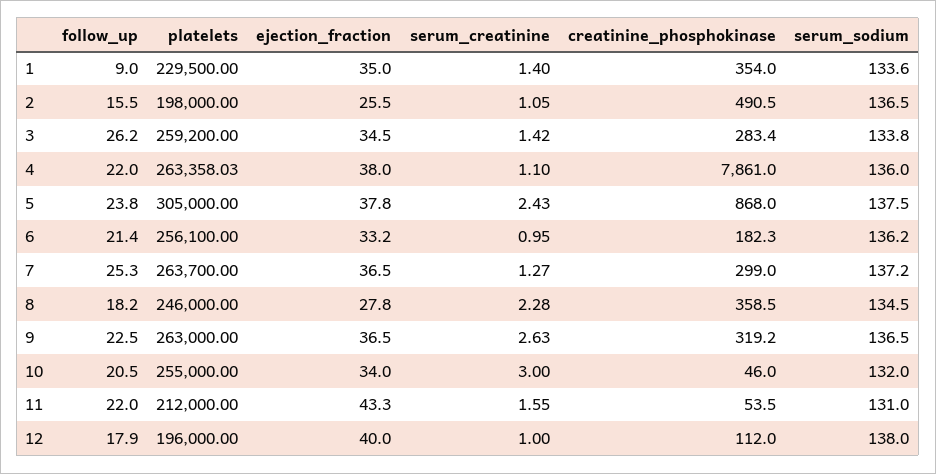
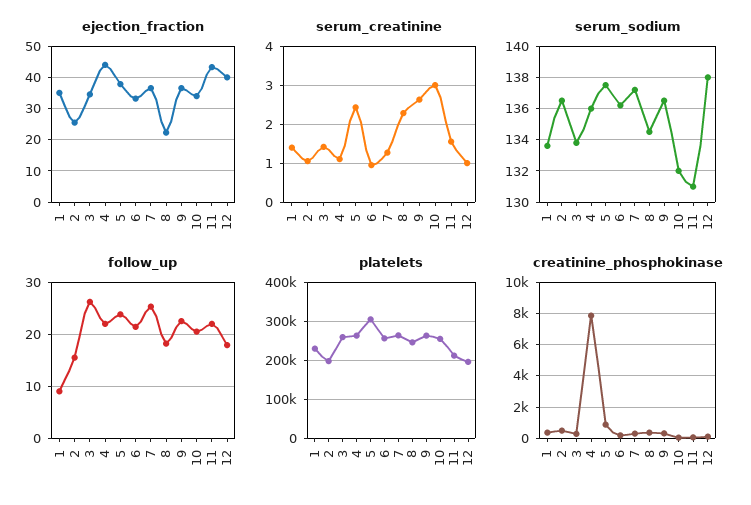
ejection_fraction, 4: 38 -> 44
ejection_fraction, 8: 27.8 -> 22

